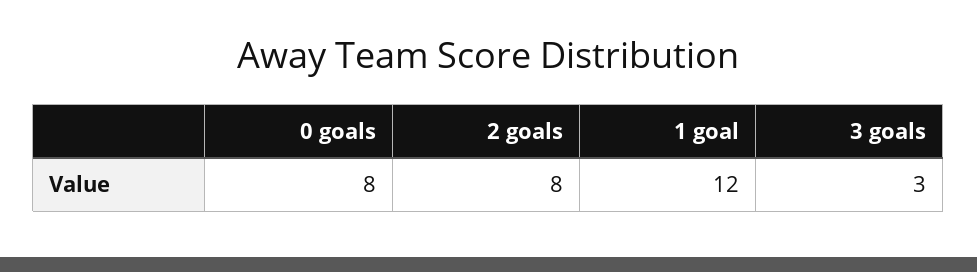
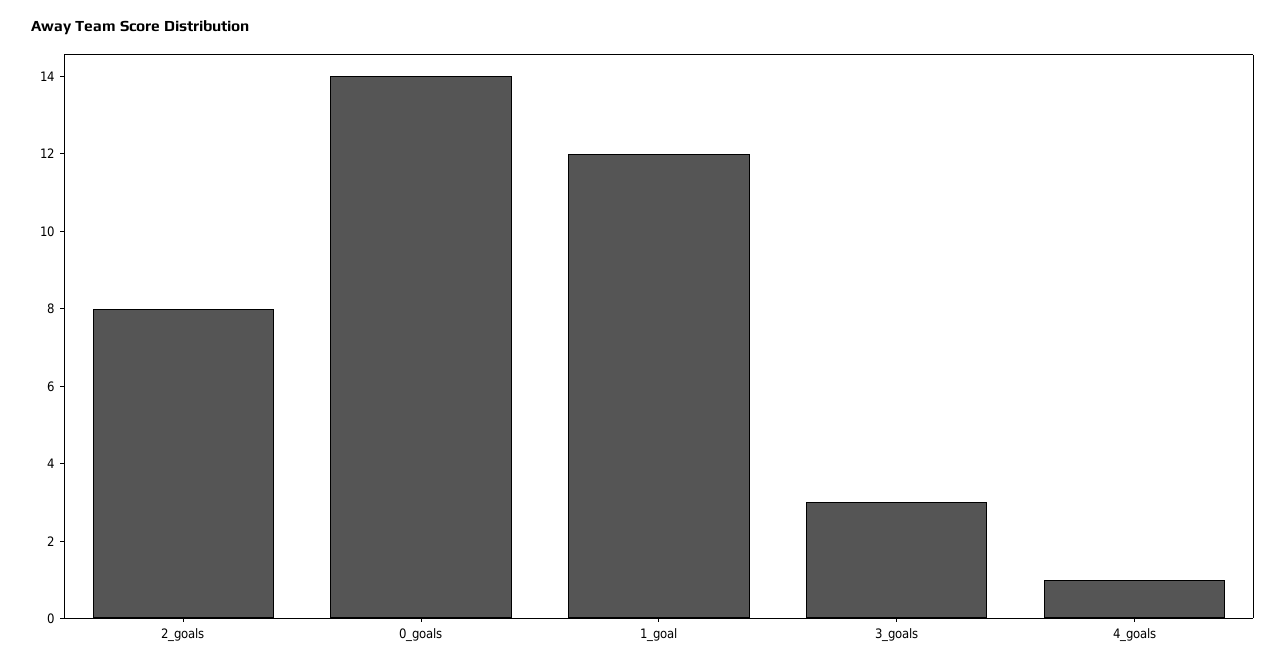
0 goals: 8 -> 14
4_goals: none -> 1

